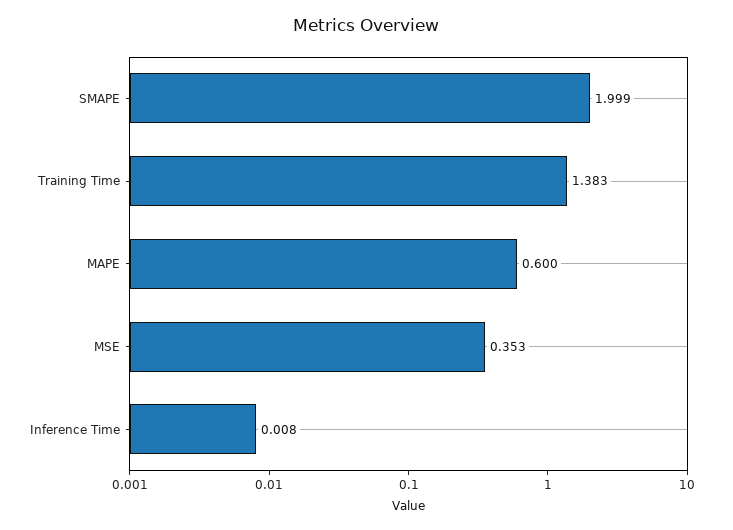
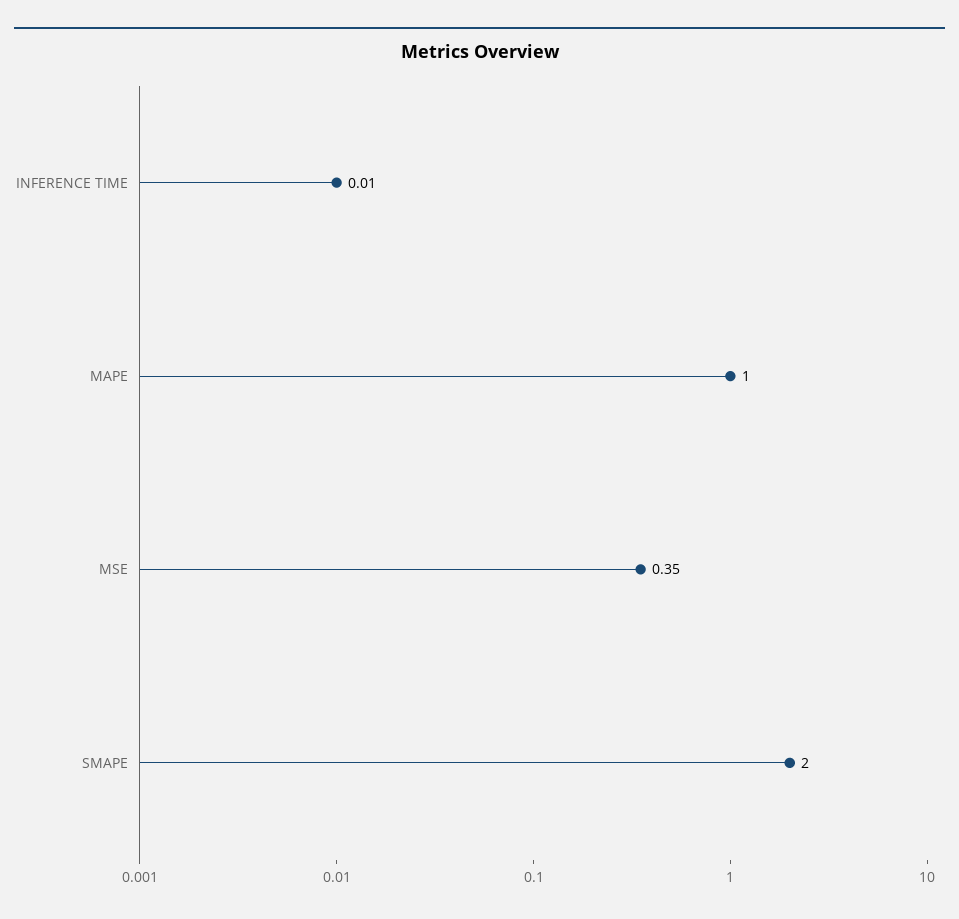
Training Time: 1.383 -> none
MAPE: 0.6 -> 1

